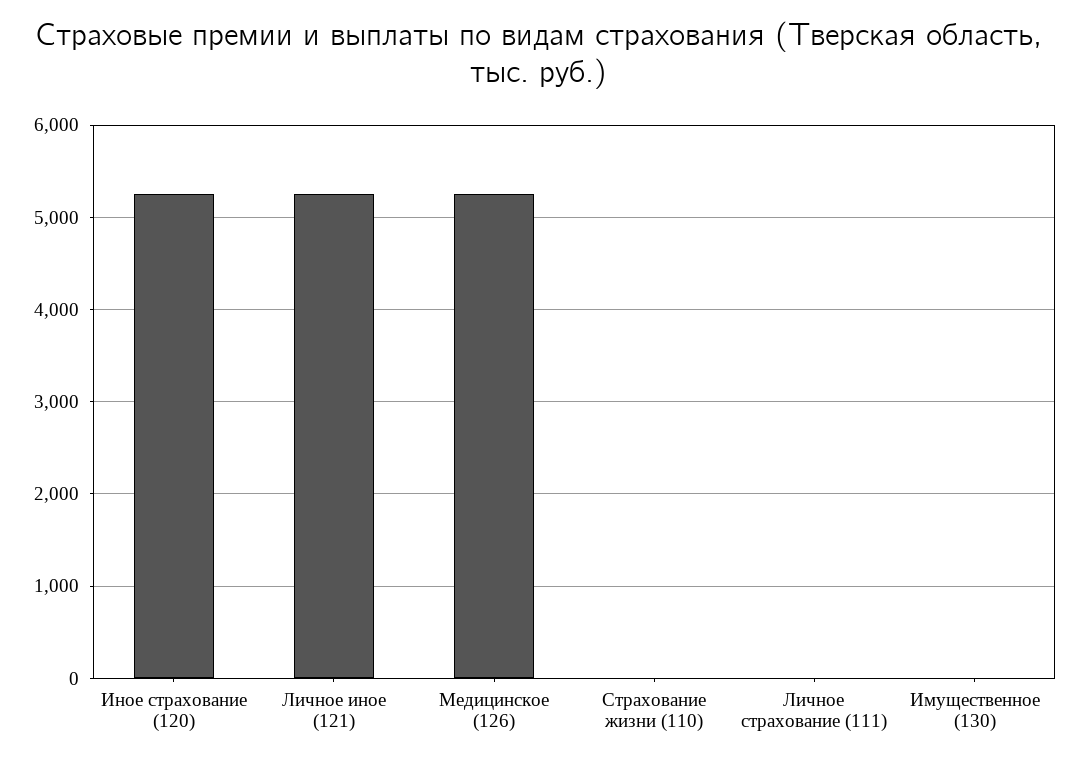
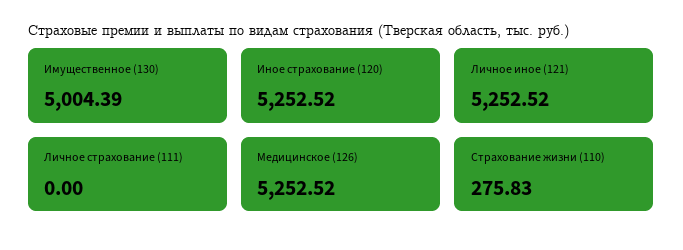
Страхование жизни (110): 0 -> 275.83
Имущественное (130): 0 -> 5004.39

